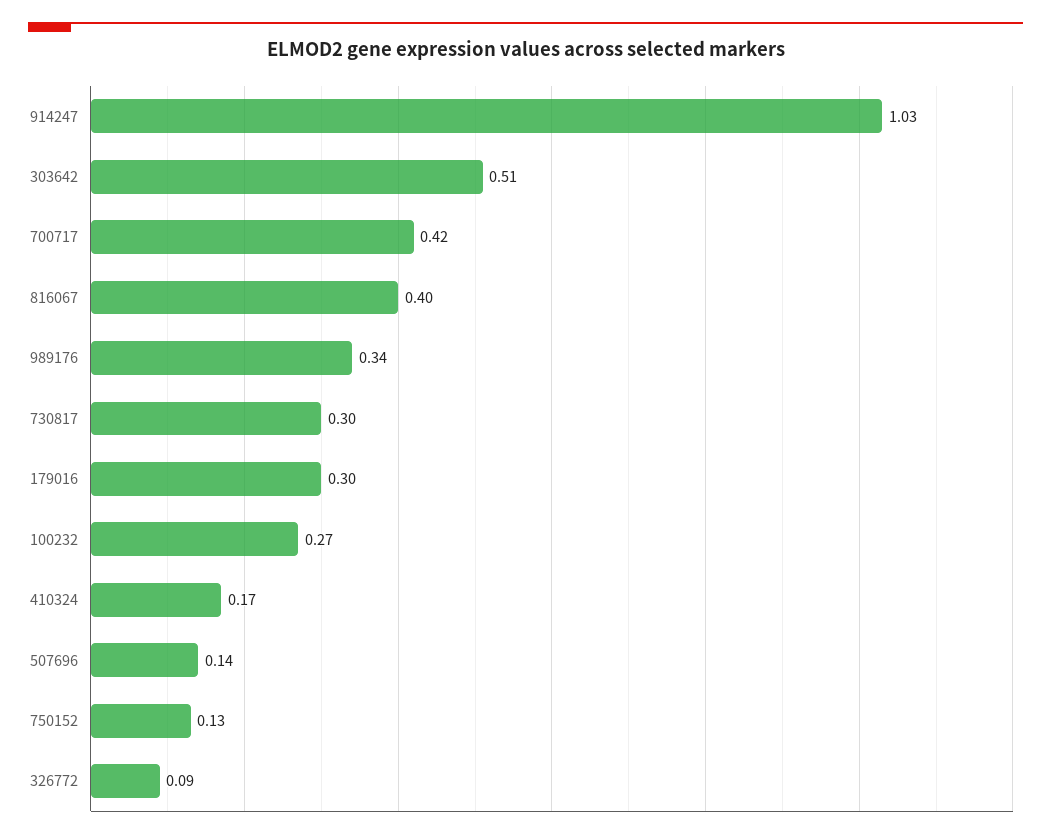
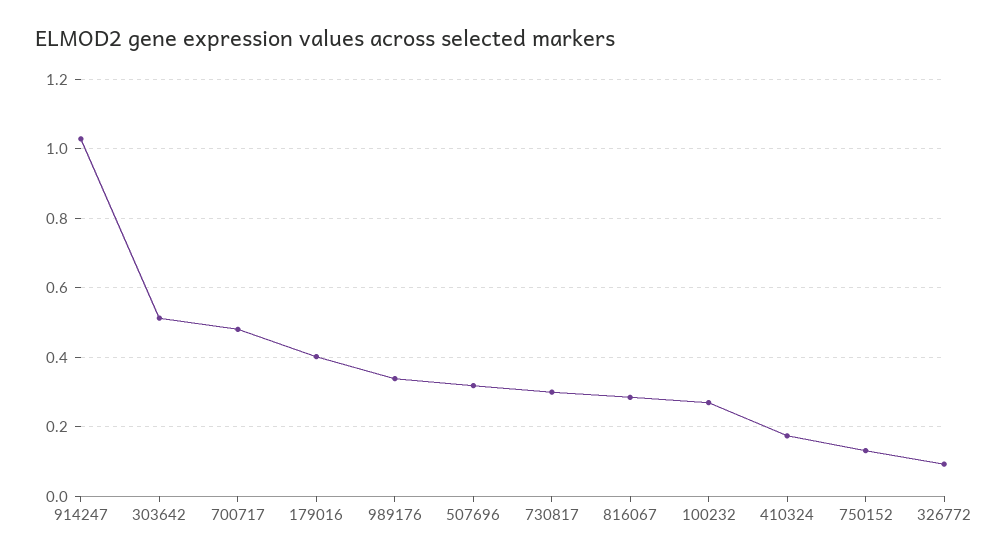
700717: 0.42 -> 0.48
816067: 0.4 -> 0.28
179016: 0.3 -> 0.4
507696: 0.14 -> 0.32

